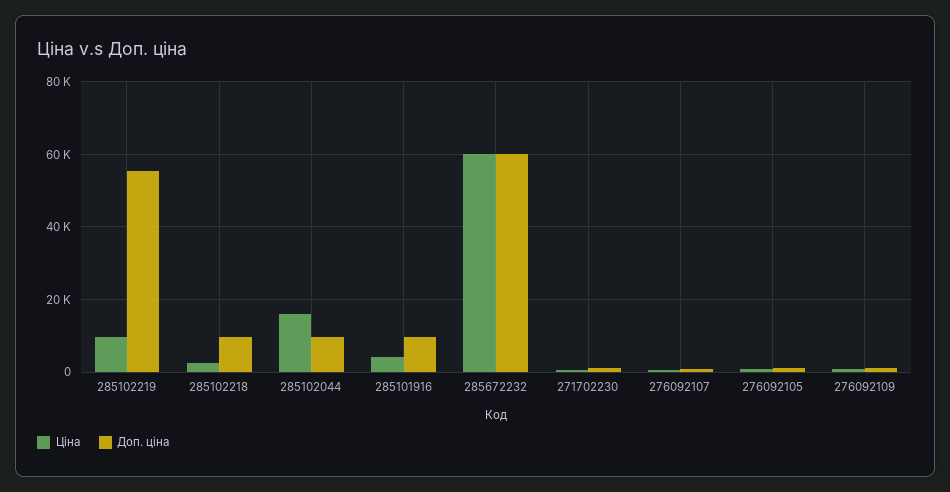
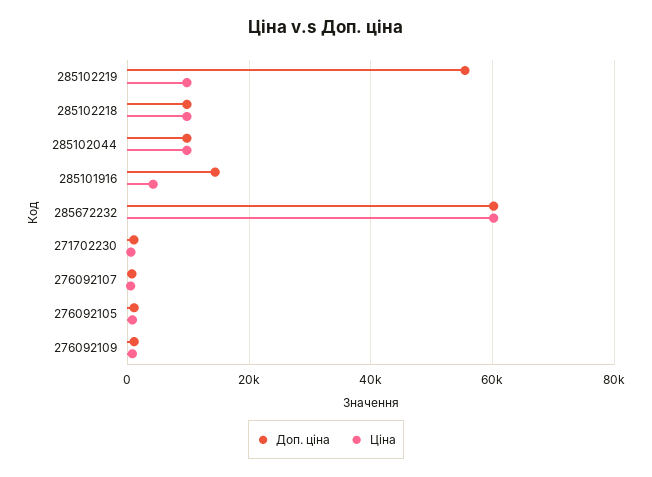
Ціна, 285102218: 2000 -> 10000
Ціна, 285102044: 16000 -> 10000
Доп. ціна, 285101916: 10000 -> 14000

